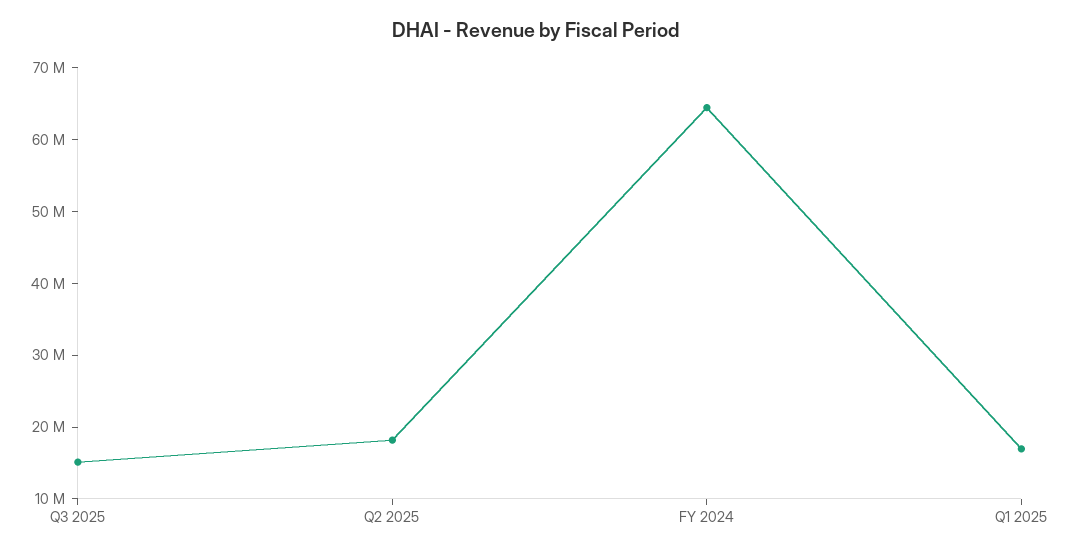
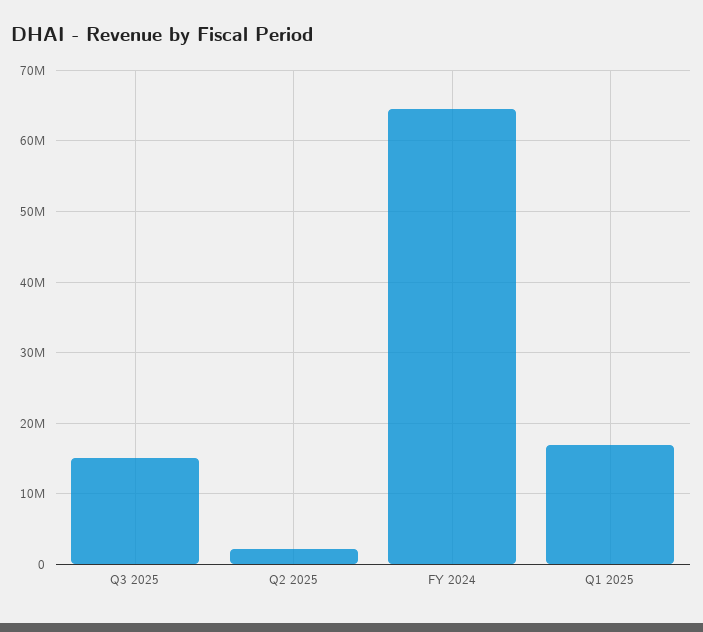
Q2 2025: 18000000 -> 2000000

